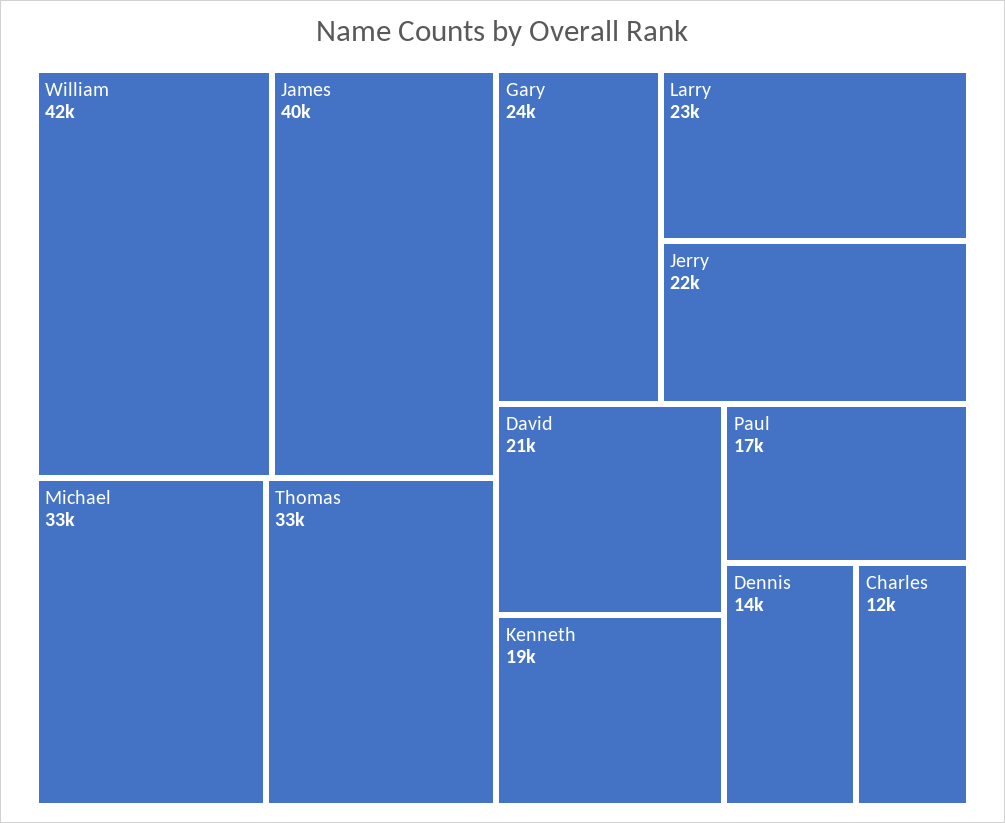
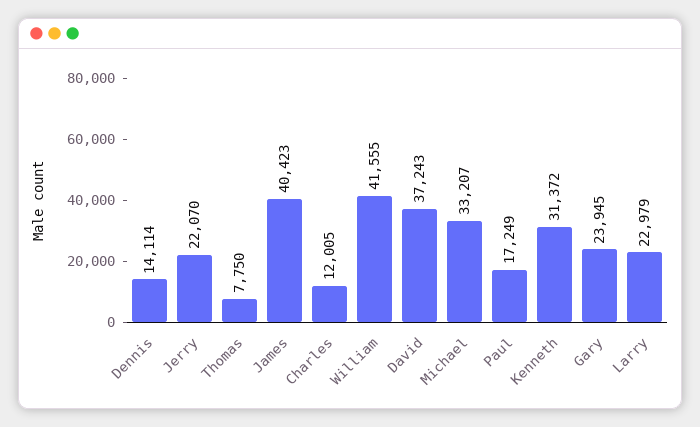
Thomas: 33000 -> 7750
David: 21000 -> 37243
Kenneth: 19000 -> 31372

